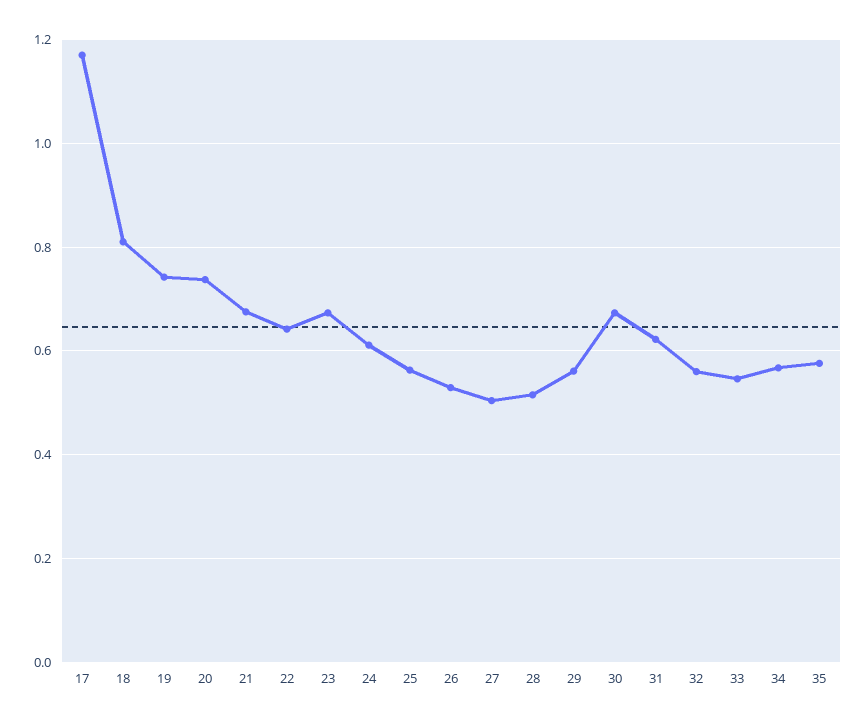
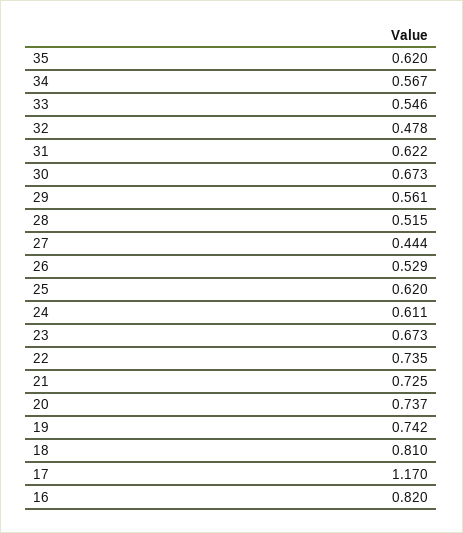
21: 0.68 -> 0.725
22: 0.64 -> 0.735
25: 0.56 -> 0.62
27: 0.5 -> 0.444
32: 0.56 -> 0.478
35: 0.58 -> 0.62
16: none -> 0.82

